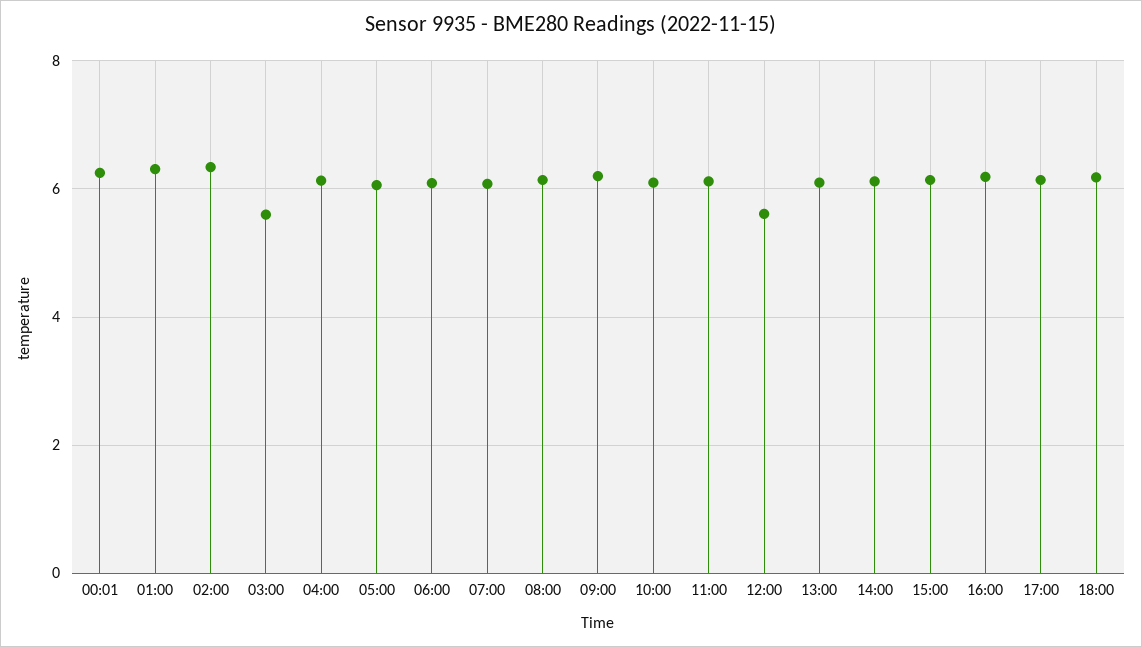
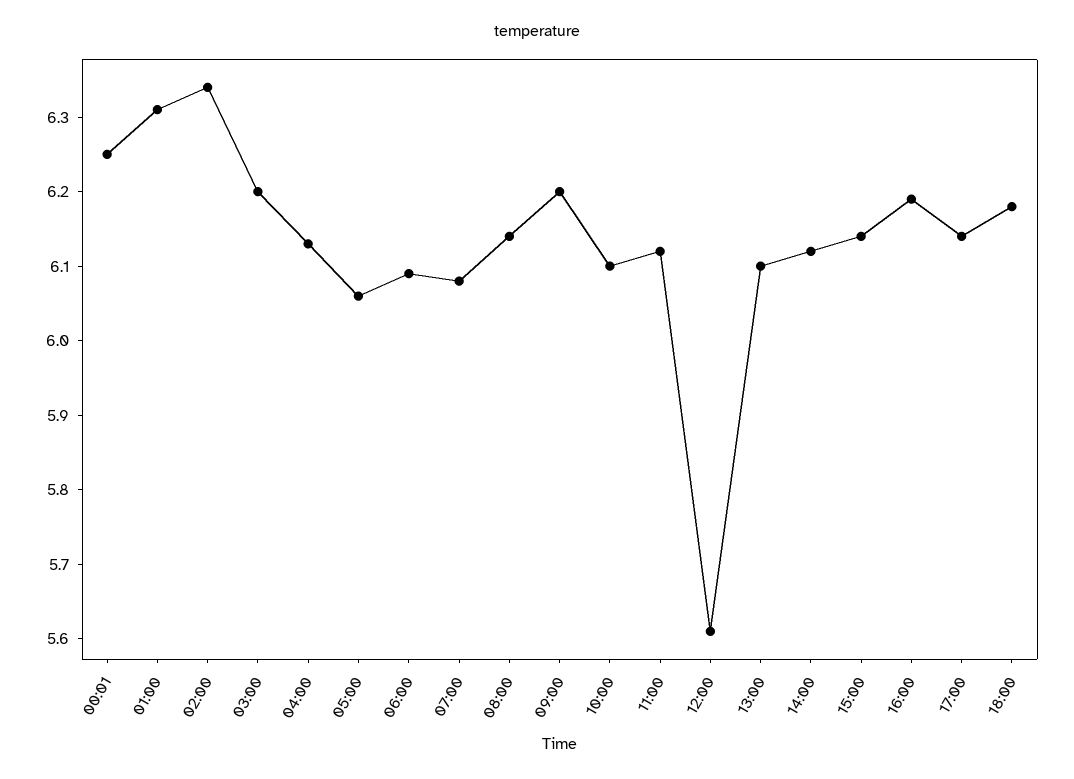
03:00: 5.6 -> 6.2

